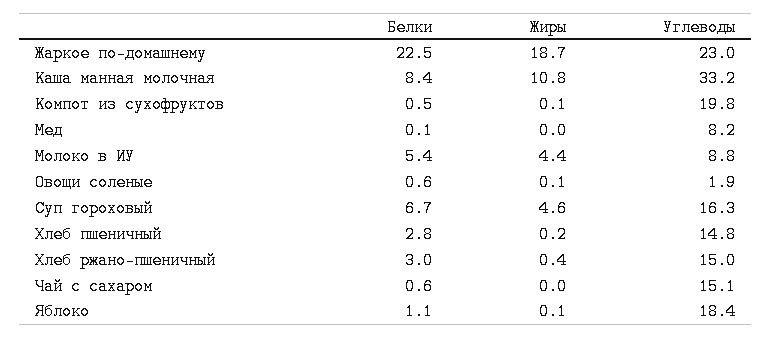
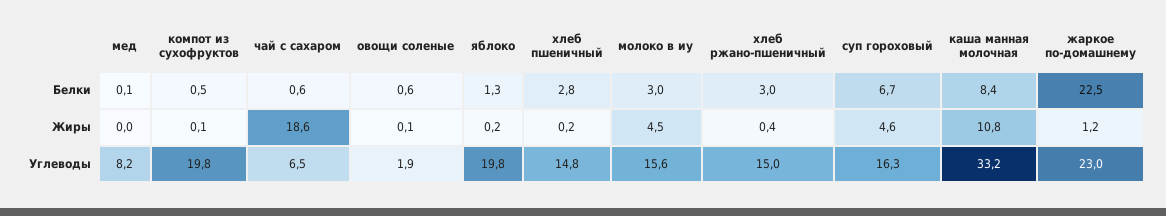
Жиры, Жаркое по-домашнему: 18.7 -> 1.2
Белки, Молоко в ИУ: 5.4 -> 3
Жиры, Молоко в ИУ: 4.4 -> 4.5
Углеводы, Молоко в ИУ: 8.8 -> 15.6
Жиры, Чай с сахаром: 0 -> 18.6
Углеводы, Чай с сахаром: 15.1 -> 6.5
Белки, Яблоко: 1.1 -> 1.3
Жиры, Яблоко: 0.1 -> 0.2
Углеводы, Яблоко: 18.4 -> 19.8

